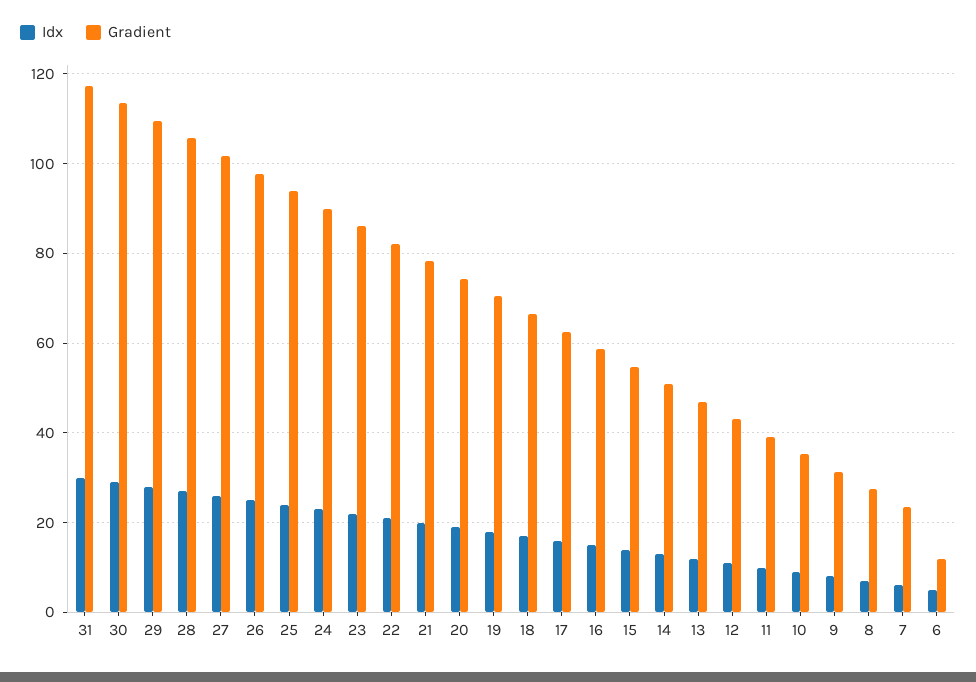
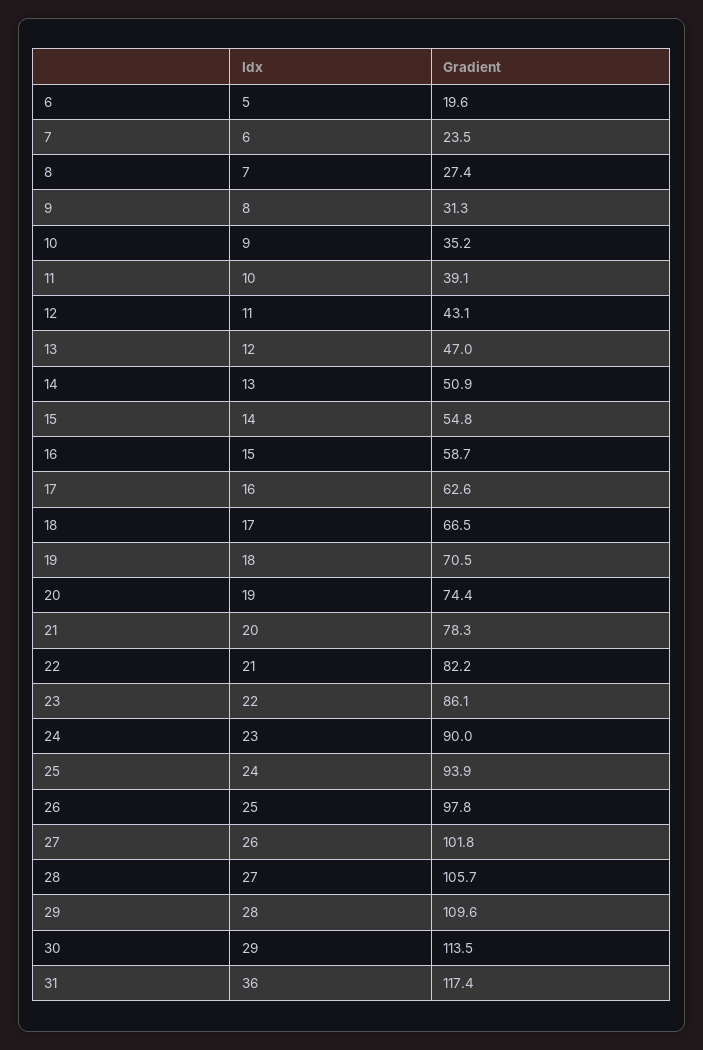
Idx, 31: 30 -> 36
Gradient, 6: 12 -> 19.6

